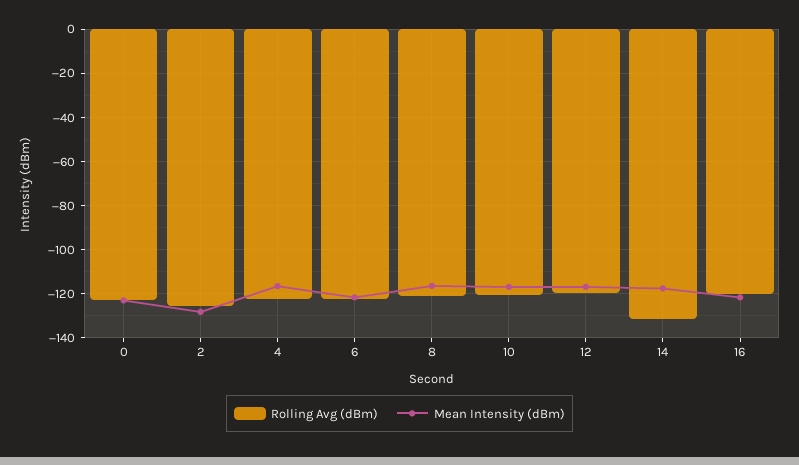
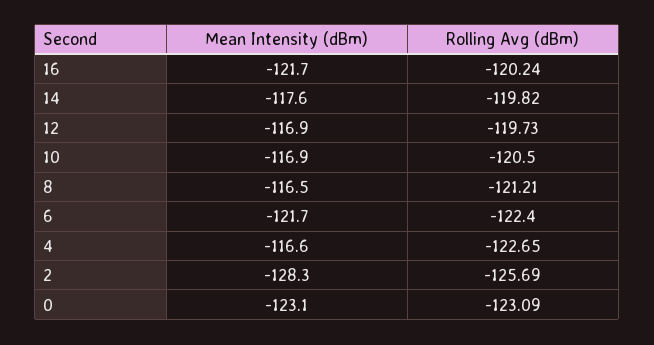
Rolling Avg (dBm), 14: -130 -> -119.82

